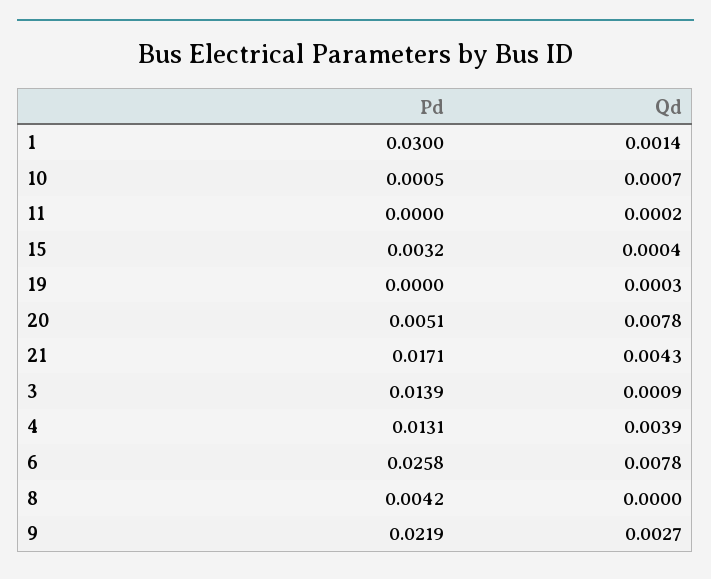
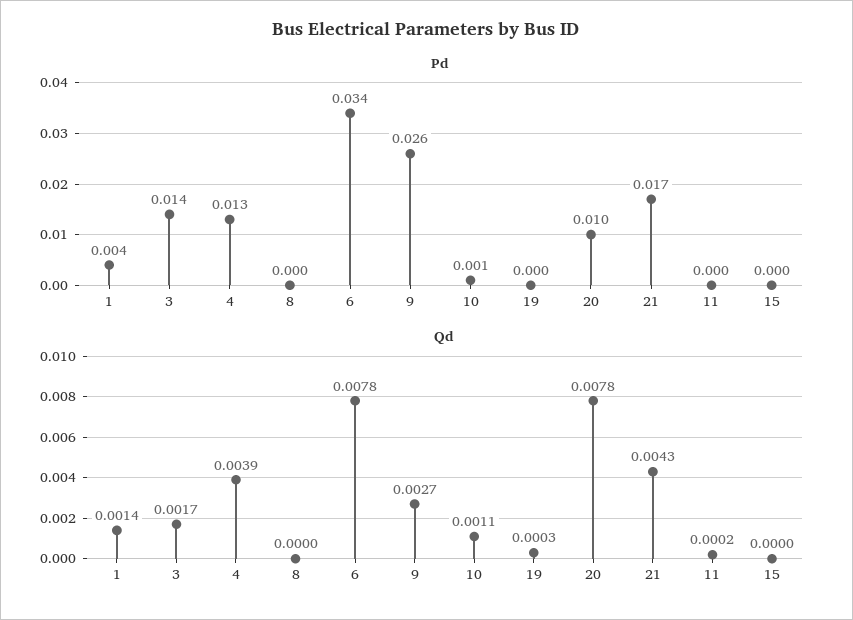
Pd, 1: 0.03 -> 0.004
Qd, 10: 0.0007 -> 0.0011
Pd, 15: 0.0032 -> 0
Qd, 15: 0.0004 -> 0
Pd, 20: 0.0051 -> 0.01
Qd, 3: 0.0009 -> 0.0017
Pd, 6: 0.0258 -> 0.034
Pd, 8: 0.0042 -> 0
Pd, 9: 0.0219 -> 0.026

